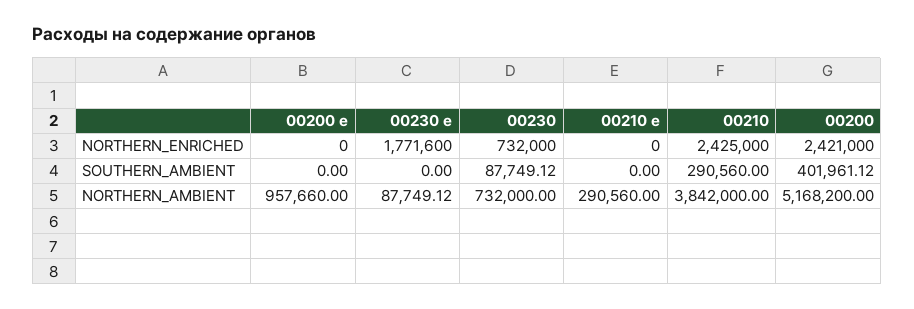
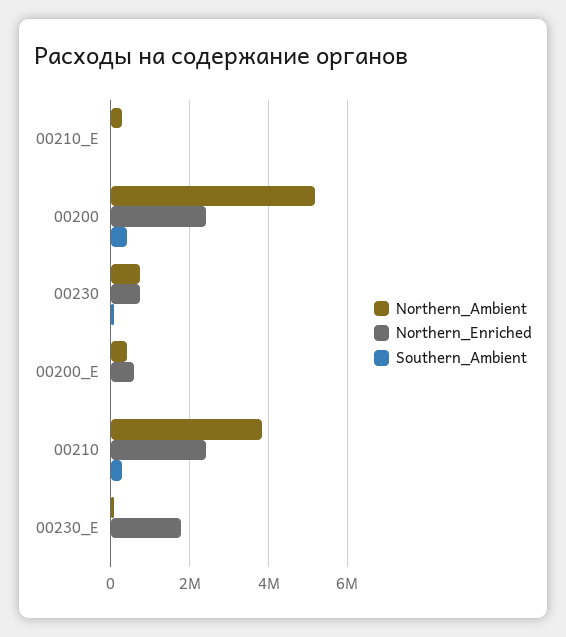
NORTHERN_ENRICHED, 00200 e: 0 -> 600000
NORTHERN_AMBIENT, 00200 e: 957660 -> 400000

